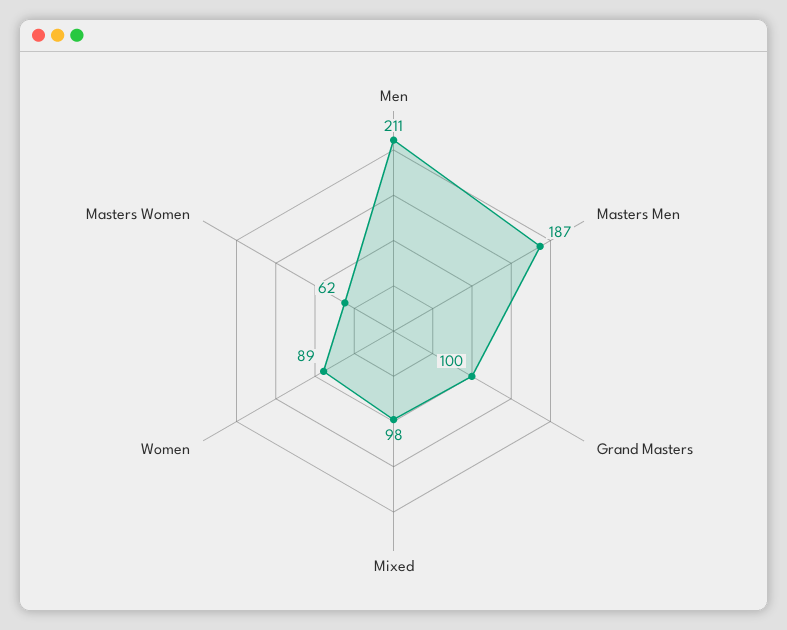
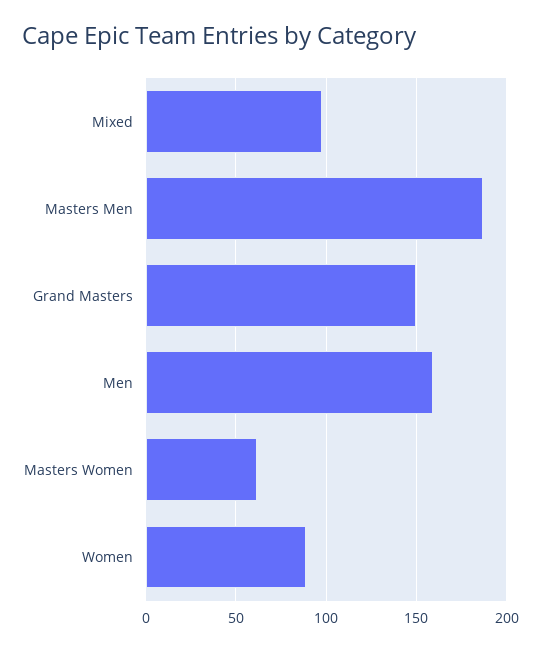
Men: 211 -> 160
Grand Masters: 100 -> 150

